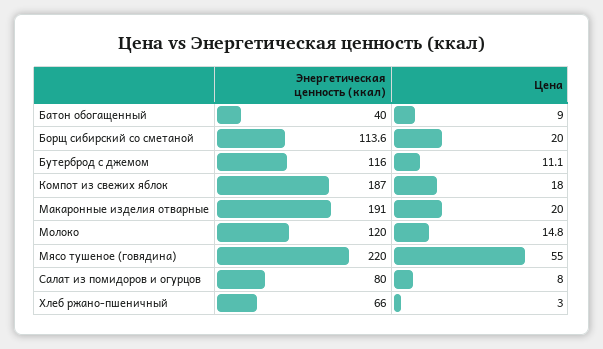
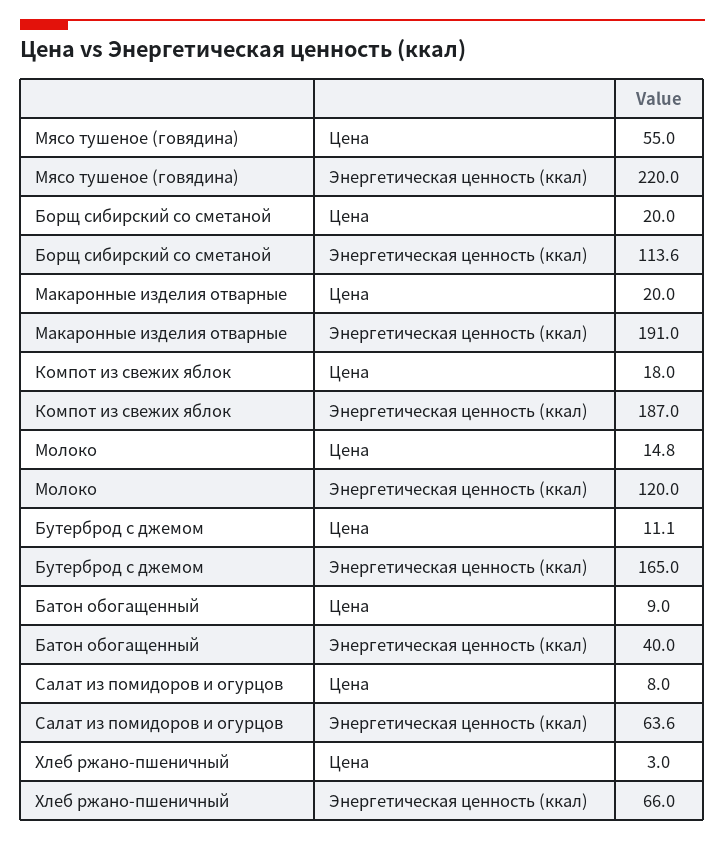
Энергетическая ценность (ккал), Бутерброд с джемом: 116 -> 165
Энергетическая ценность (ккал), Салат из помидоров и огурцов: 80 -> 63.6

